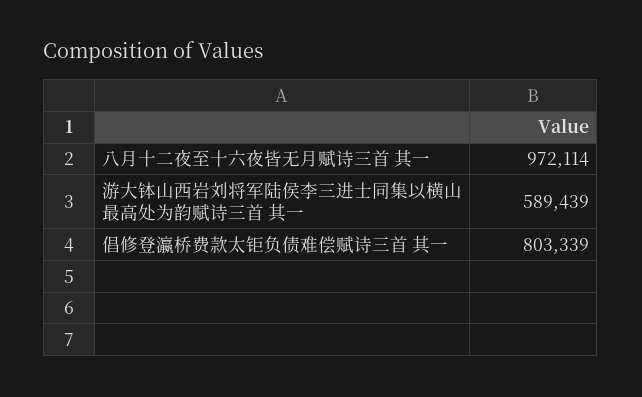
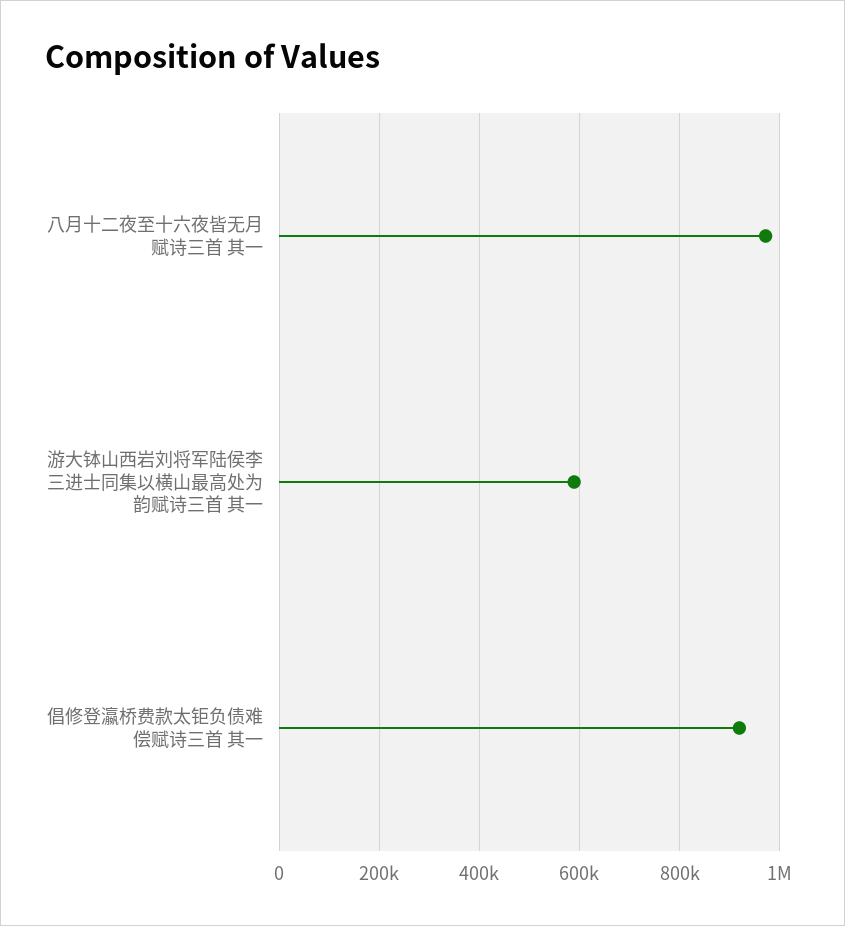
倡修登瀛桥费款太钜负债难偿赋诗三首 其一: 803339 -> 920000

